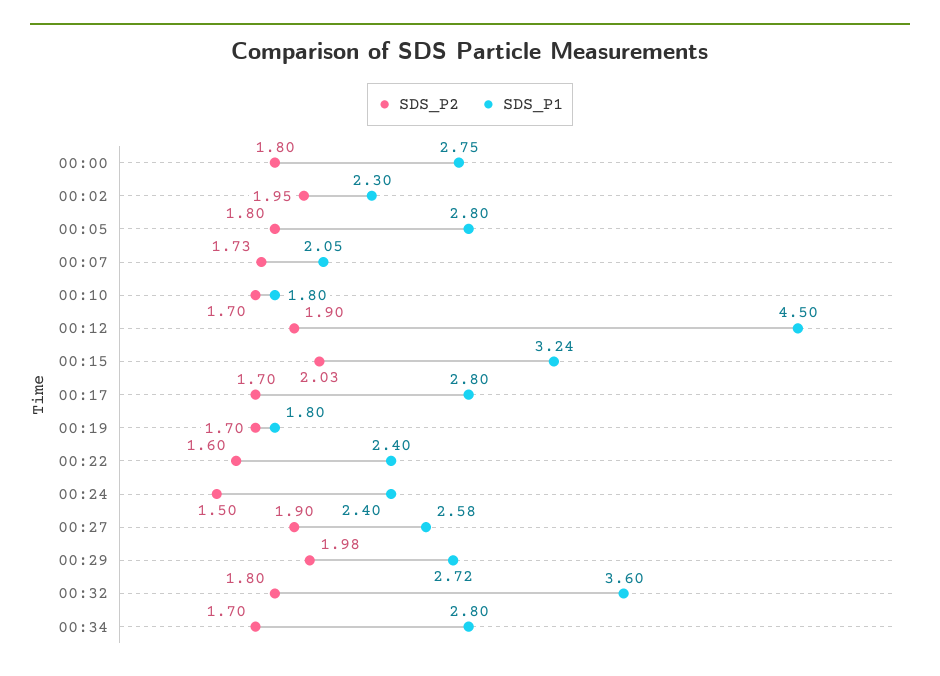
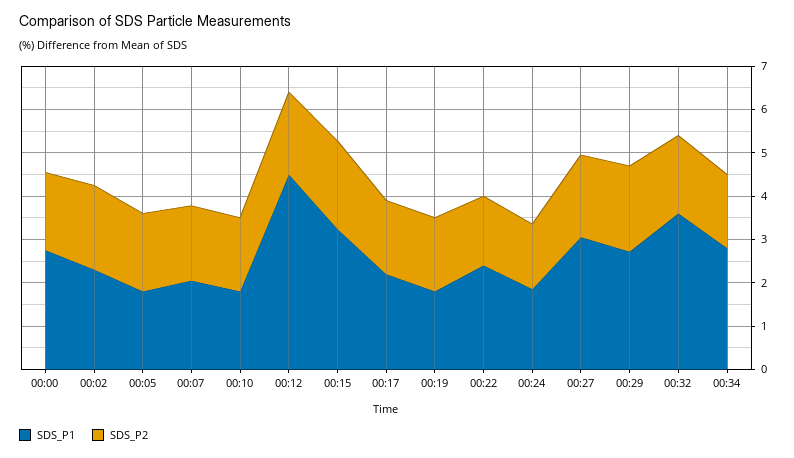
SDS_P1, 00:05: 2.8 -> 1.8
SDS_P1, 00:17: 2.8 -> 2.2
SDS_P1, 00:24: 2.4 -> 1.8
SDS_P1, 00:27: 2.58 -> 3

